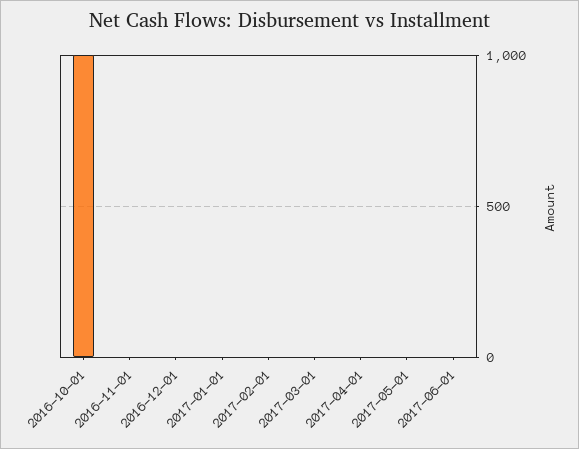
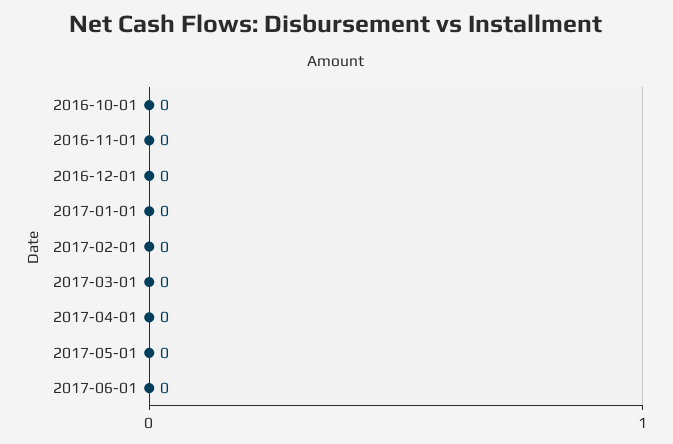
2016-10-01: 1000 -> 0

